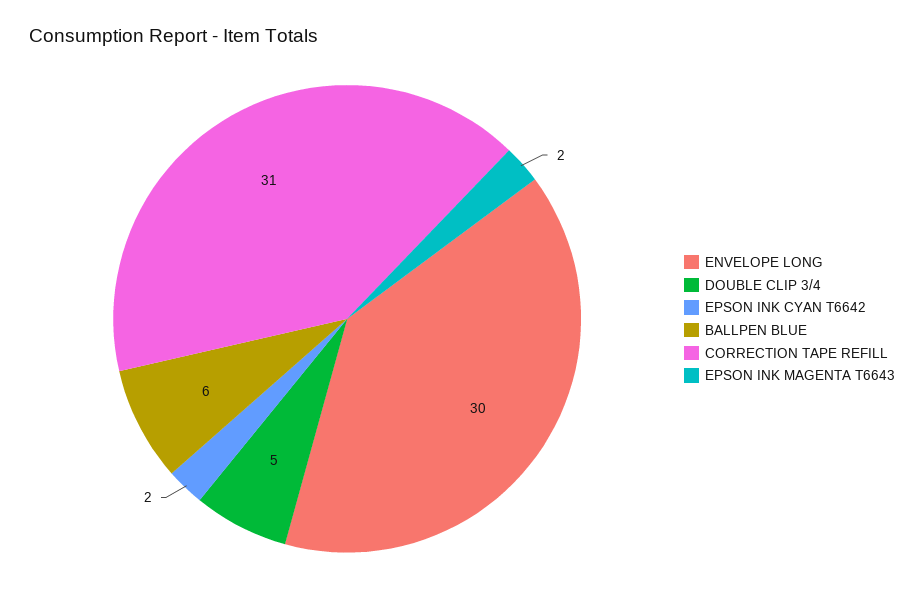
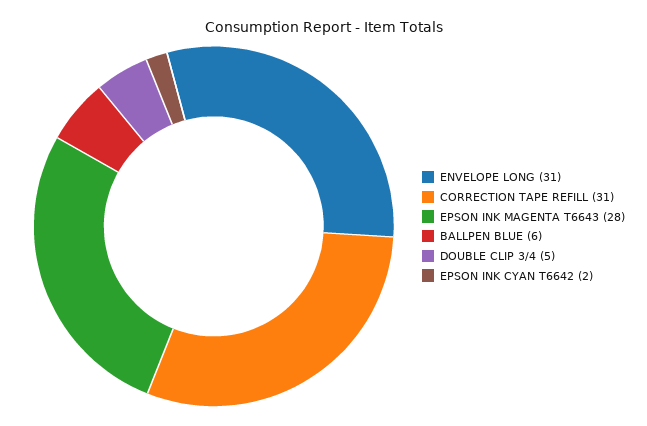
ENVELOPE LONG: 30 -> 31
EPSON INK MAGENTA T6643: 2 -> 28

